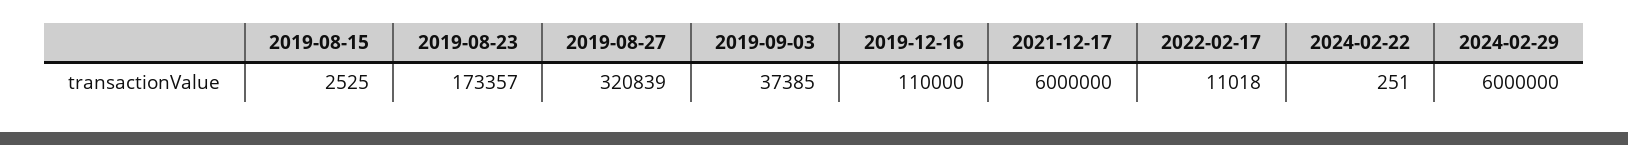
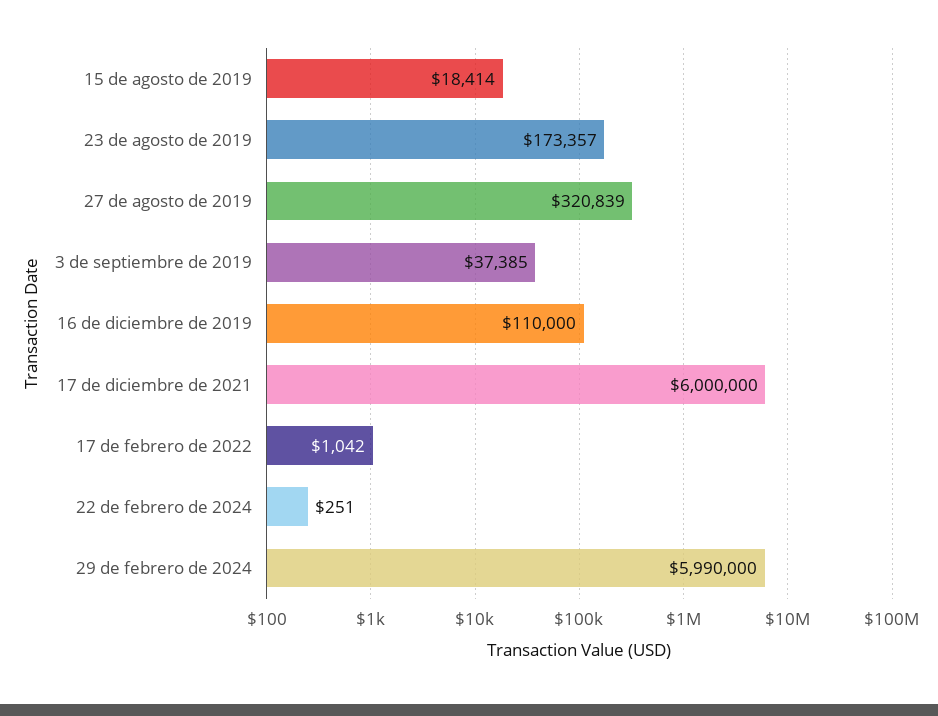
2019-08-15: 2525 -> 18414
2022-02-17: 11018 -> 1042
2024-02-29: 6000000 -> 5990000

